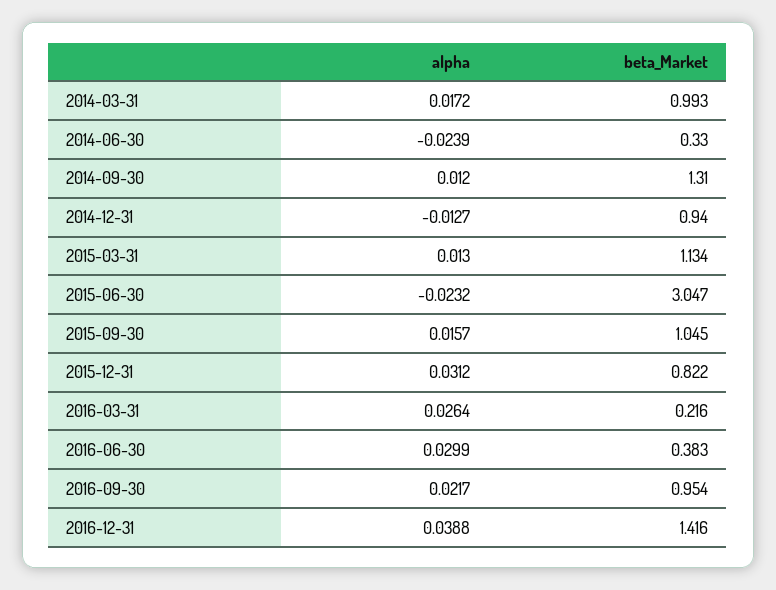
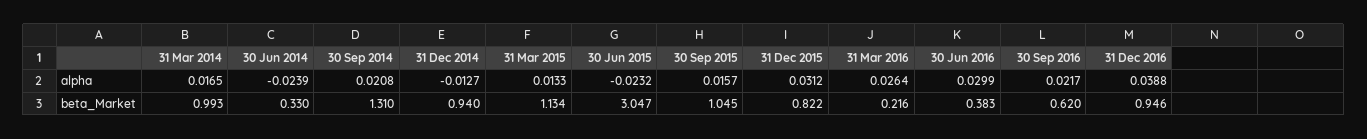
alpha, 2014-03-31: 0.0172 -> 0.0165
alpha, 2014-09-30: 0.012 -> 0.0208
alpha, 2015-03-31: 0.013 -> 0.0133
beta_Market, 2016-09-30: 0.954 -> 0.62
beta_Market, 2016-12-31: 1.416 -> 0.946

